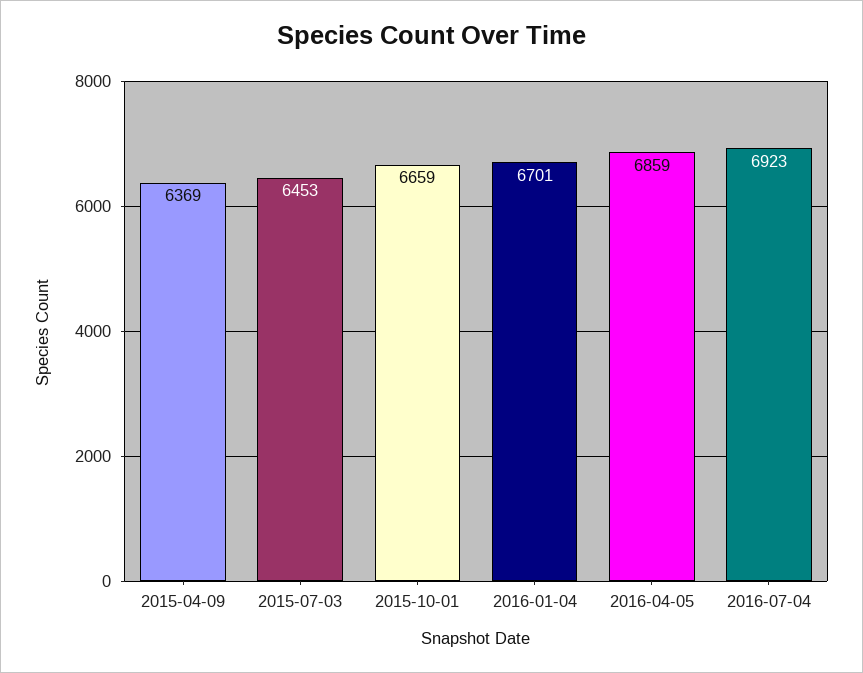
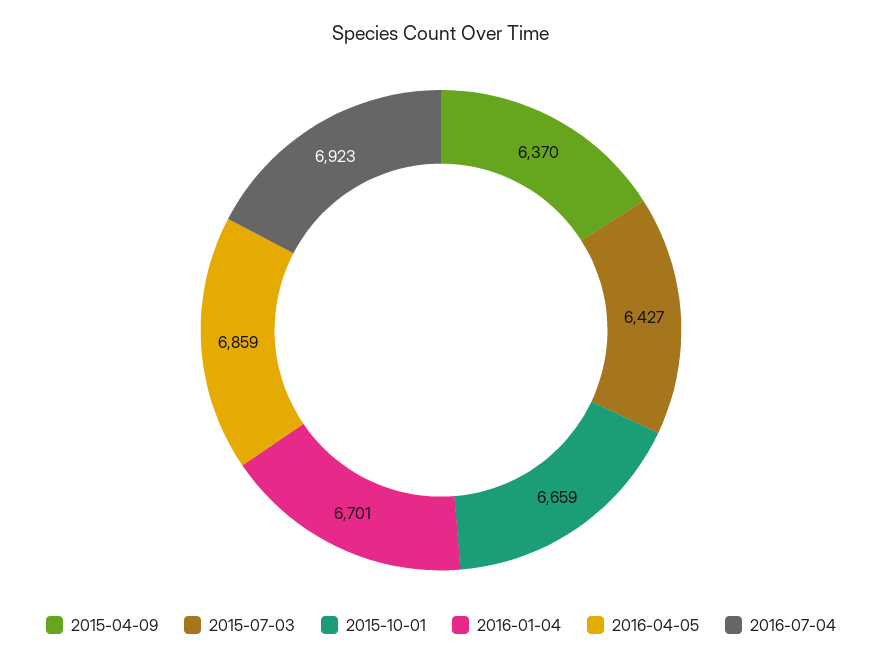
2015-04-09: 6369 -> 6370
2015-07-03: 6453 -> 6427

